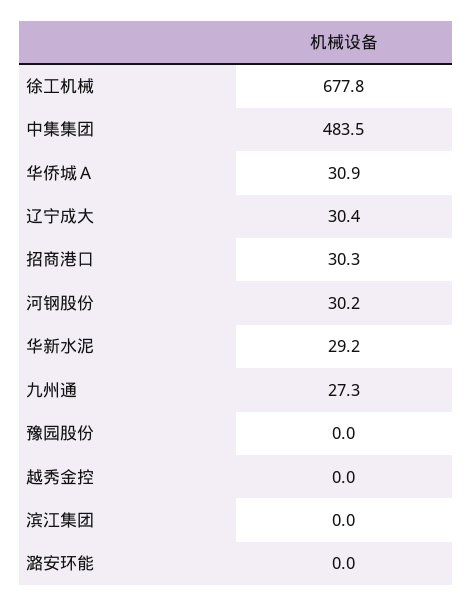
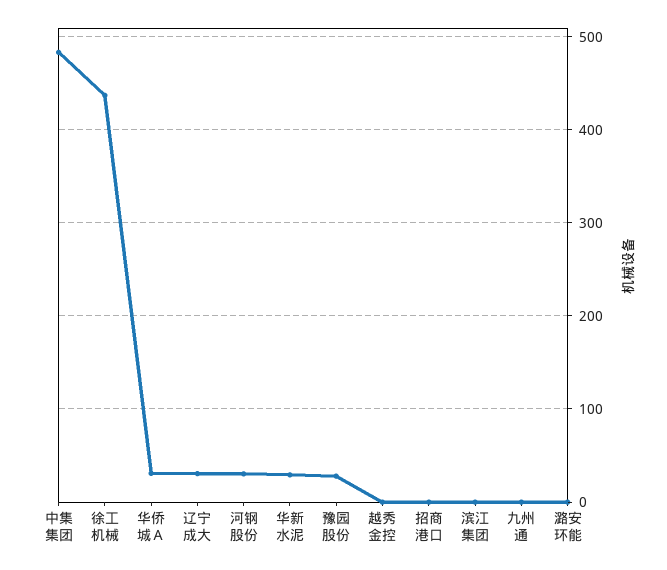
徐工机械: 677.8 -> 440
招商港口: 30.3 -> 0
九州通: 27.3 -> 0
豫园股份: 0 -> 30

